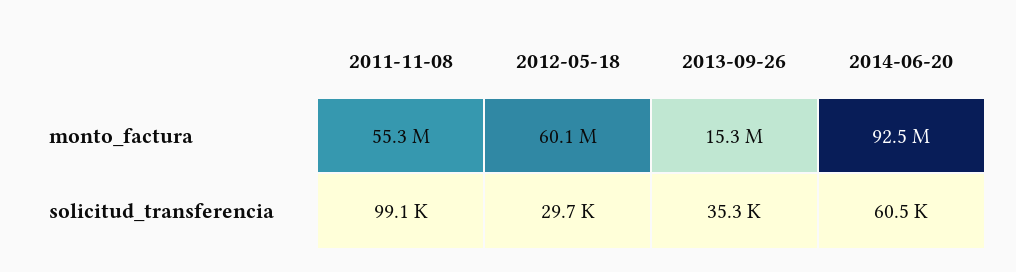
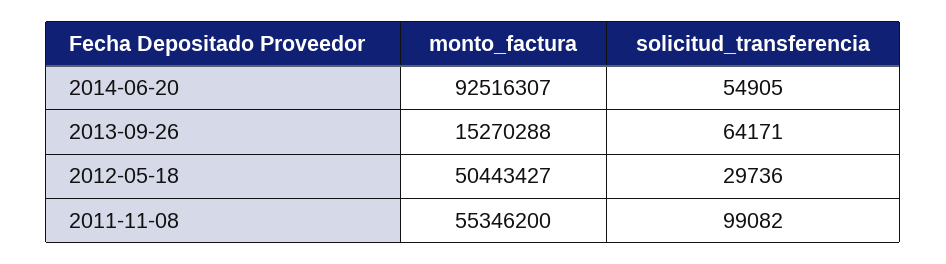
2012-05-18, monto_factura: 60100000 -> 50443427
2013-09-26, solicitud_transferencia: 35300 -> 64171
2014-06-20, solicitud_transferencia: 60500 -> 54905

